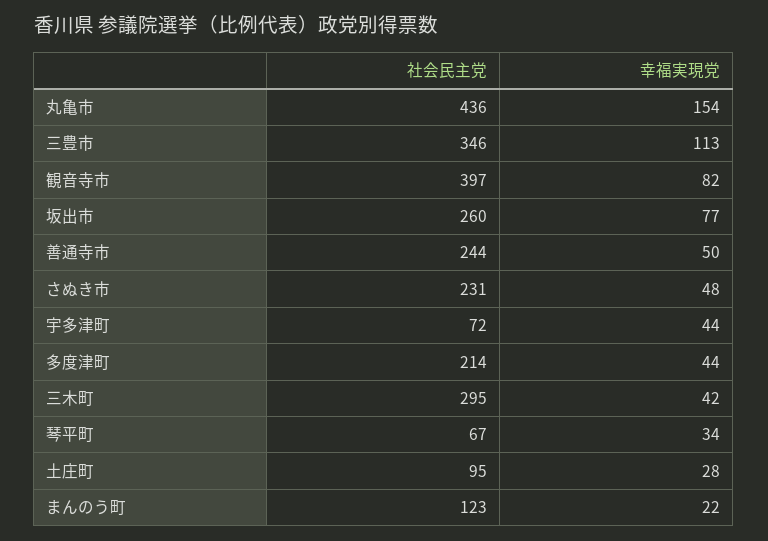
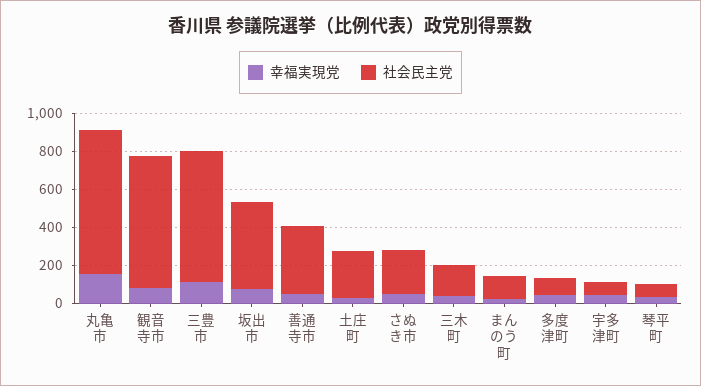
社会民主党, 丸亀市: 436 -> 750
社会民主党, 三豊市: 346 -> 700
社会民主党, 観音寺市: 397 -> 700
社会民主党, 坂出市: 260 -> 450
社会民主党, 善通寺市: 244 -> 350
社会民主党, 多度津町: 214 -> 100
社会民主党, 三木町: 295 -> 150
社会民主党, 土庄町: 95 -> 250

